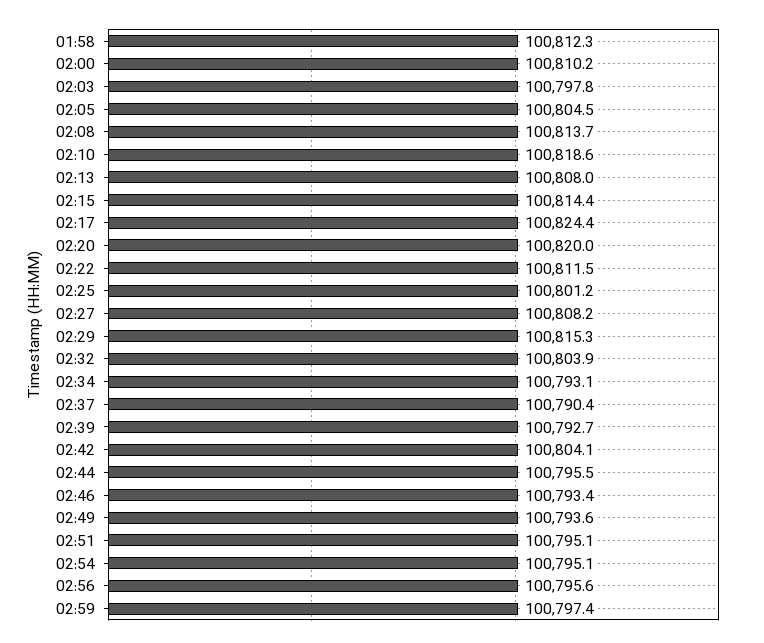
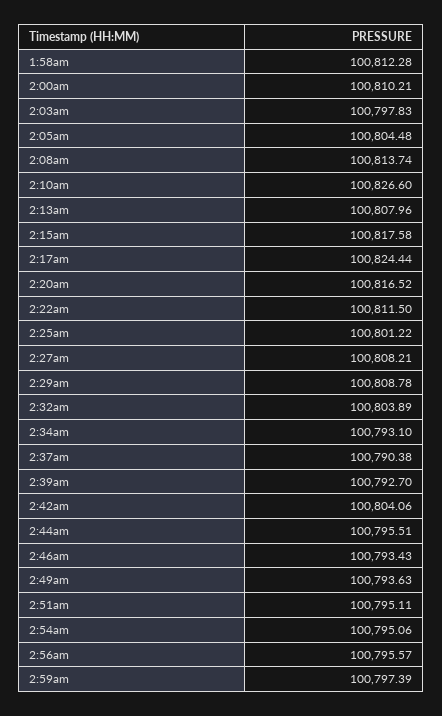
02:10: 100818.6 -> 100826.6
02:15: 100814.4 -> 100817.58
02:20: 100820 -> 100816.52
02:29: 100815.3 -> 100808.78

